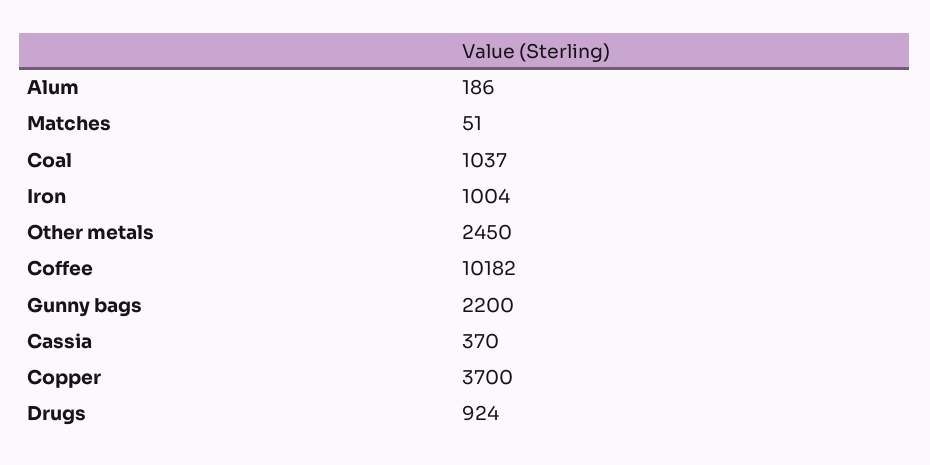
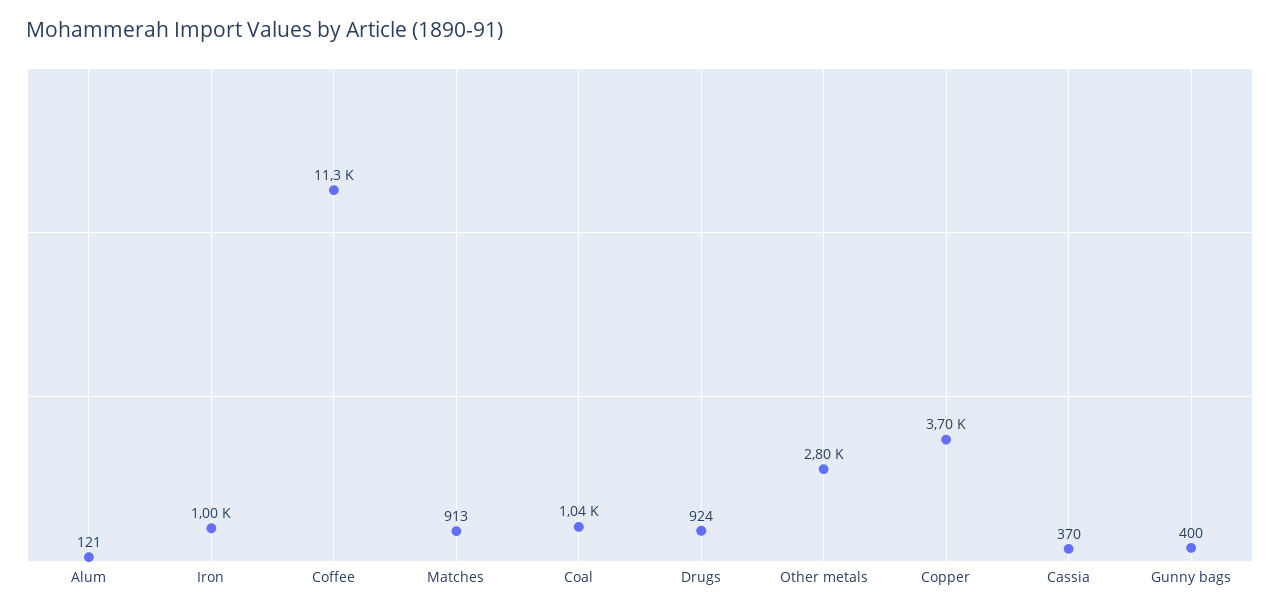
Alum: 186 -> 121
Matches: 51 -> 913
Other metals: 2450 -> 2800
Coffee: 10182 -> 11300
Gunny bags: 2200 -> 400

